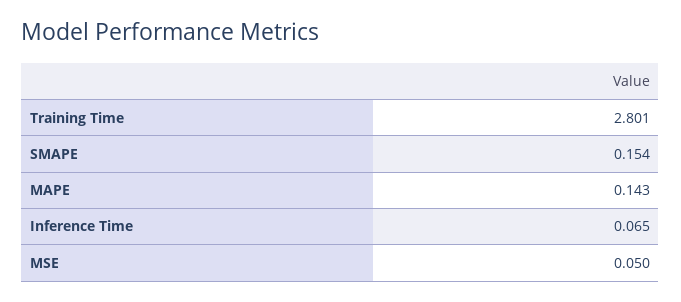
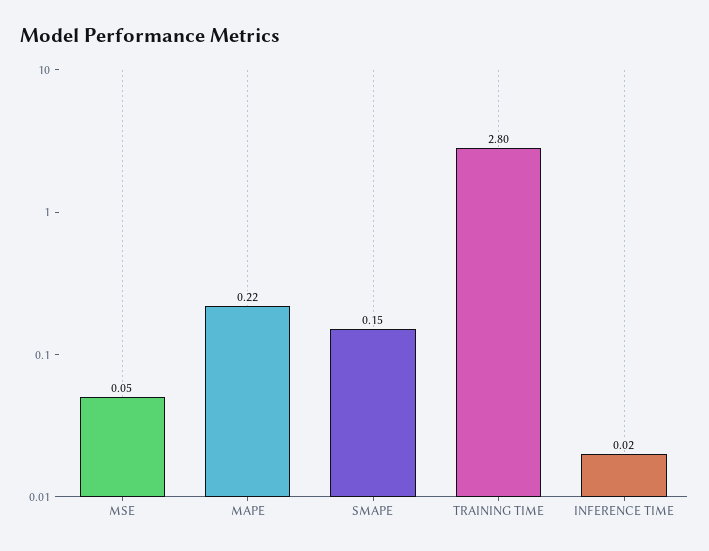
MAPE: 0.143 -> 0.22
Inference Time: 0.065 -> 0.02

